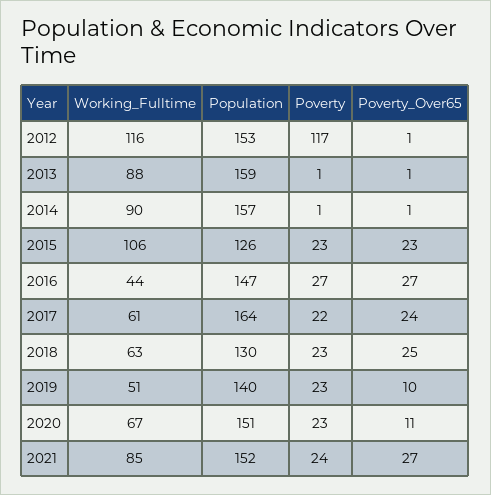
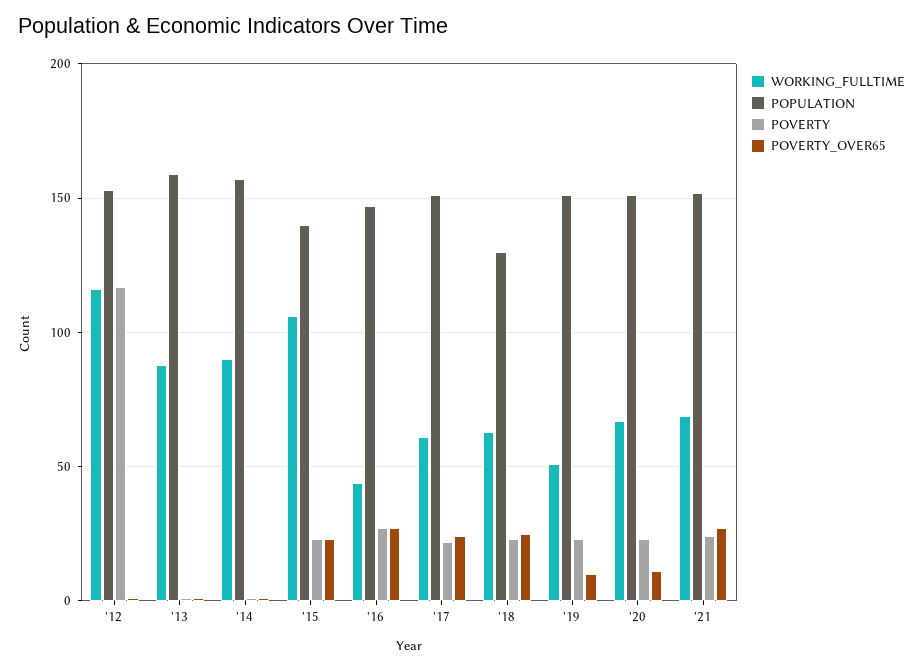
Population, 2015: 126 -> 140
Population, 2017: 164 -> 150
Population, 2019: 140 -> 150
Working_Fulltime, 2021: 85 -> 70

